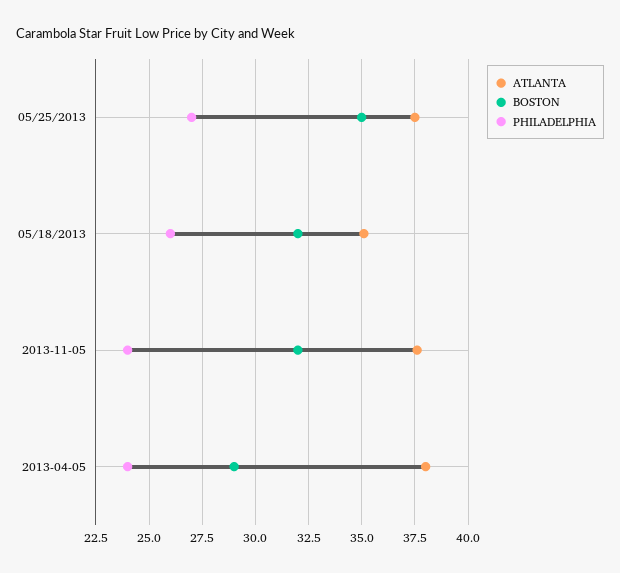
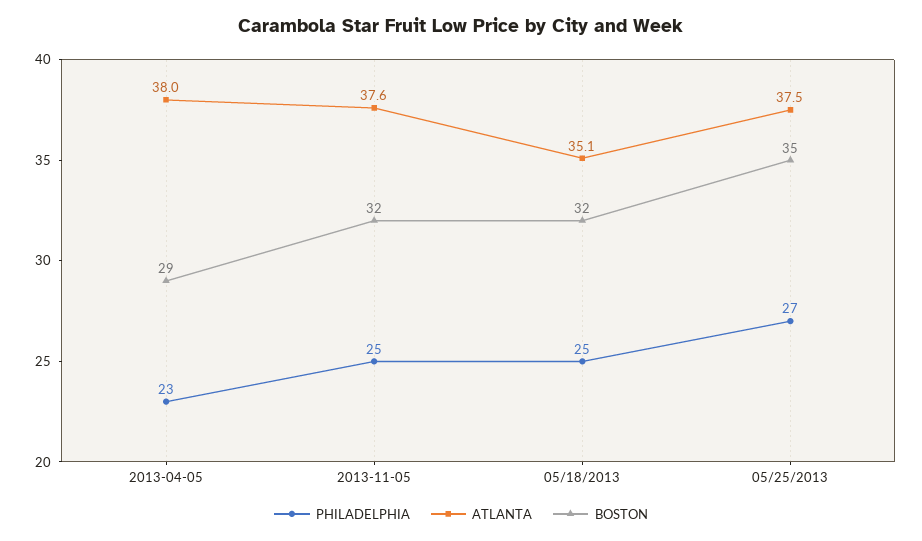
PHILADELPHIA, 05/18/2013: 26 -> 25
PHILADELPHIA, 2013-11-05: 24 -> 25
PHILADELPHIA, 2013-04-05: 24 -> 23

